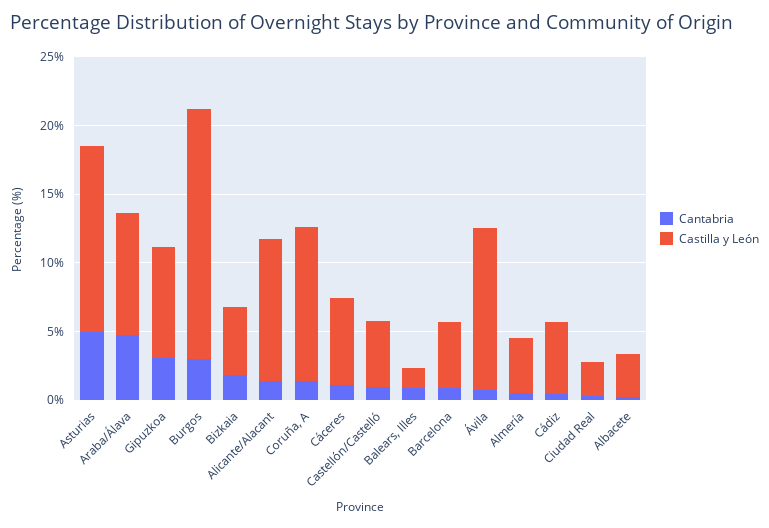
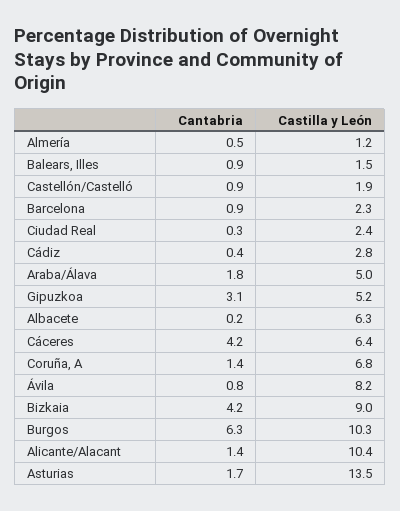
Cantabria, Asturias: 5 -> 1.7
Cantabria, Araba/Álava: 5 -> 1.8
Castilla y León, Araba/Álava: 9 -> 5
Castilla y León, Gipuzkoa: 8 -> 5.2
Cantabria, Burgos: 3 -> 6.3
Castilla y León, Burgos: 18 -> 10.3
Cantabria, Bizkaia: 2 -> 4.2
Castilla y León, Bizkaia: 5 -> 9
Castilla y León, Coruña, A: 11 -> 6.8
Cantabria, Cáceres: 1 -> 4.2
Castilla y León, Castellón/Castelló: 5 -> 1.9
Castilla y León, Barcelona: 5 -> 2.3
Castilla y León, Ávila: 12 -> 8.2
Castilla y León, Almería: 4 -> 1.2
Castilla y León, Cádiz: 5 -> 2.8
Castilla y León, Albacete: 3 -> 6.3

